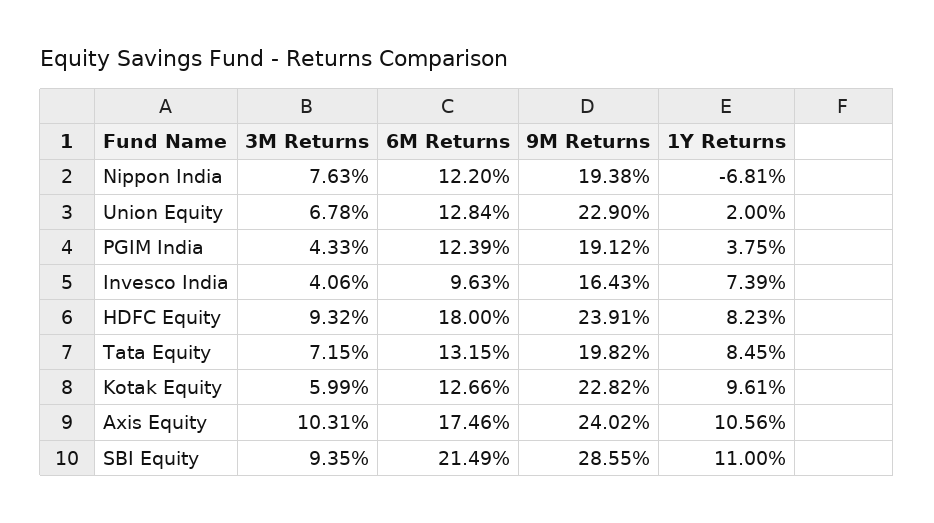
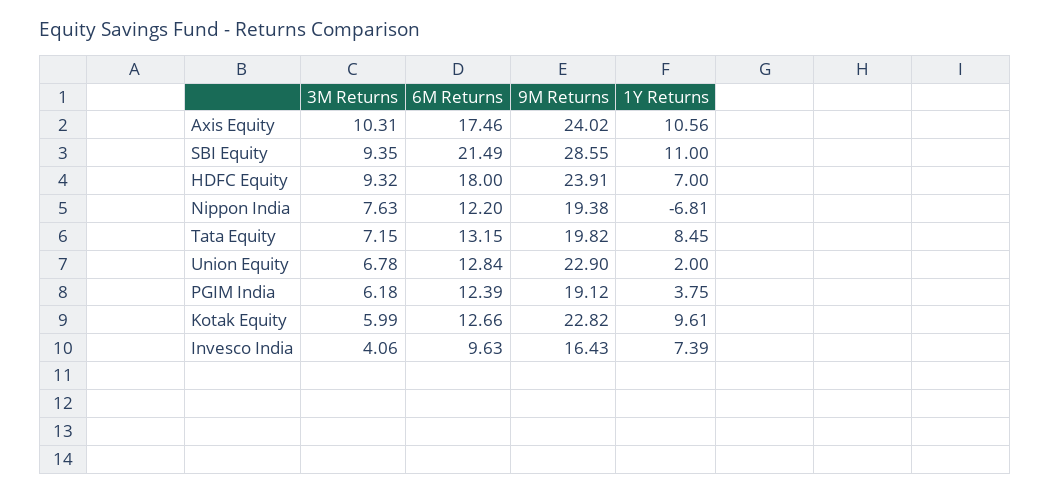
3M Returns, PGIM India: 4.33 -> 6.18
1Y Returns, HDFC Equity: 8.23 -> 7

